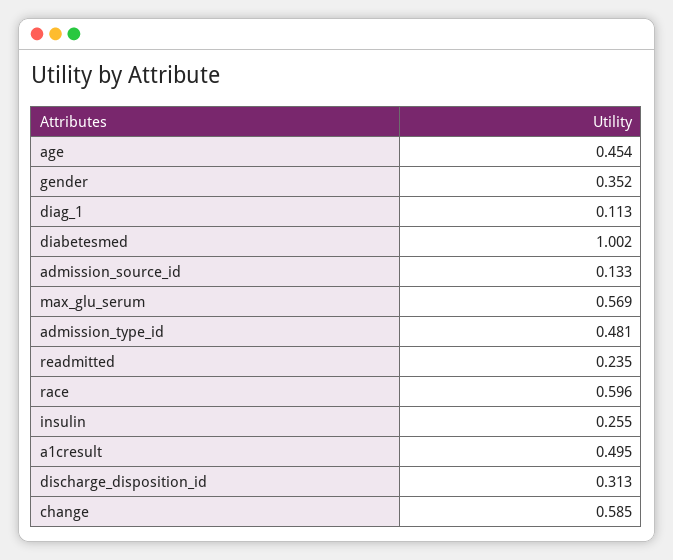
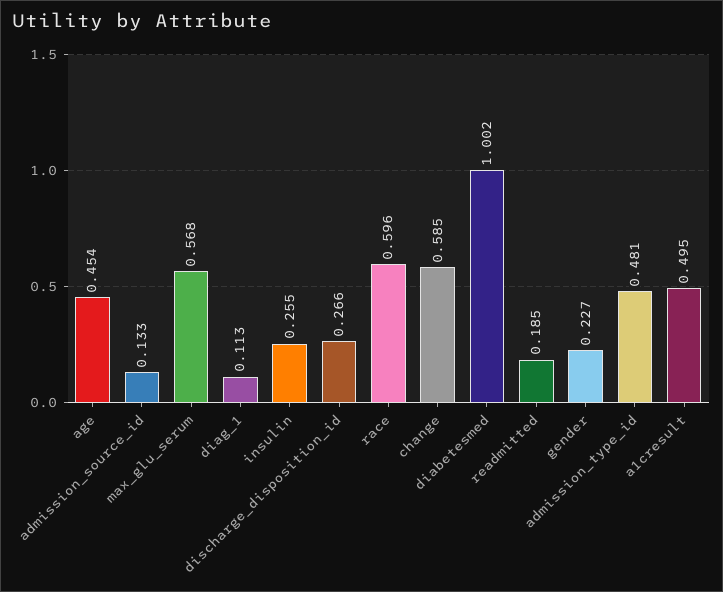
gender: 0.352 -> 0.227
max_glu_serum: 0.569 -> 0.568
readmitted: 0.235 -> 0.185
discharge_disposition_id: 0.313 -> 0.266

